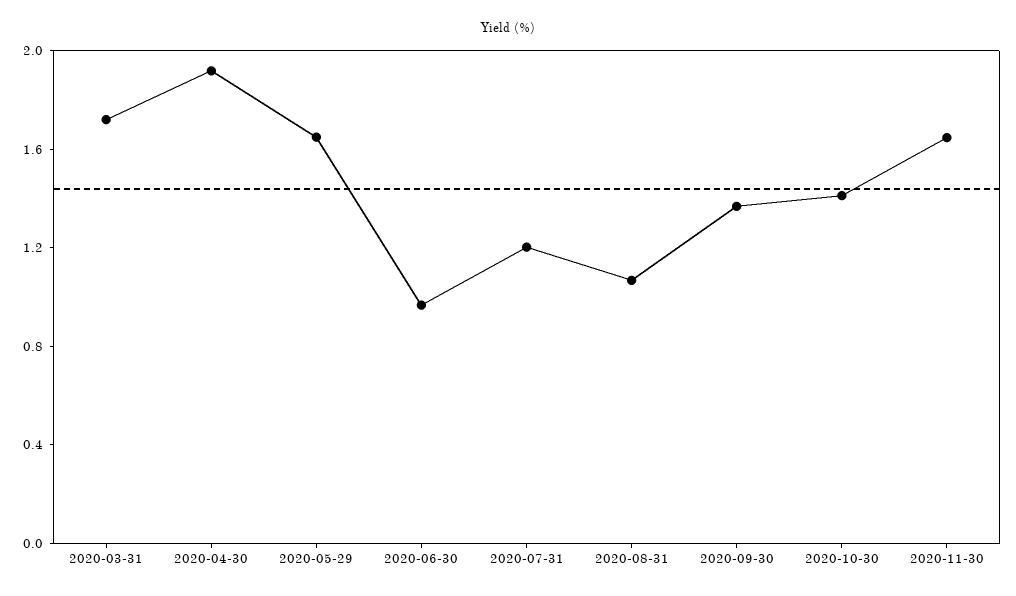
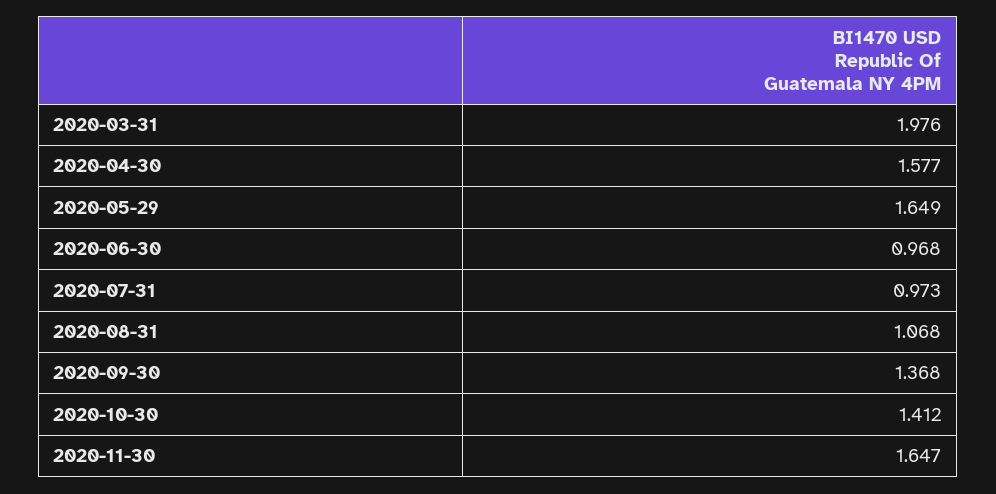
2020-03-31: 1.7 -> 1.976
2020-04-30: 1.9 -> 1.577
2020-07-31: 1.2 -> 0.973

